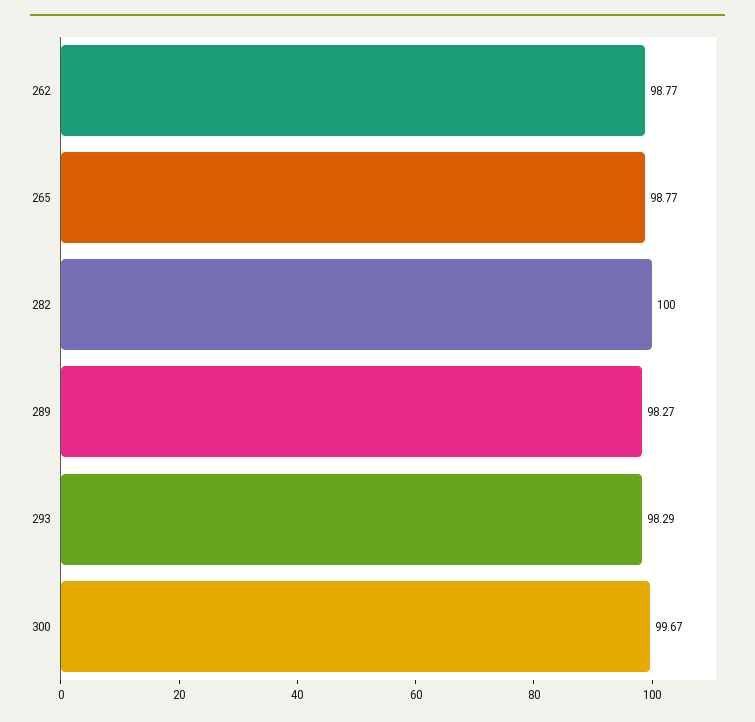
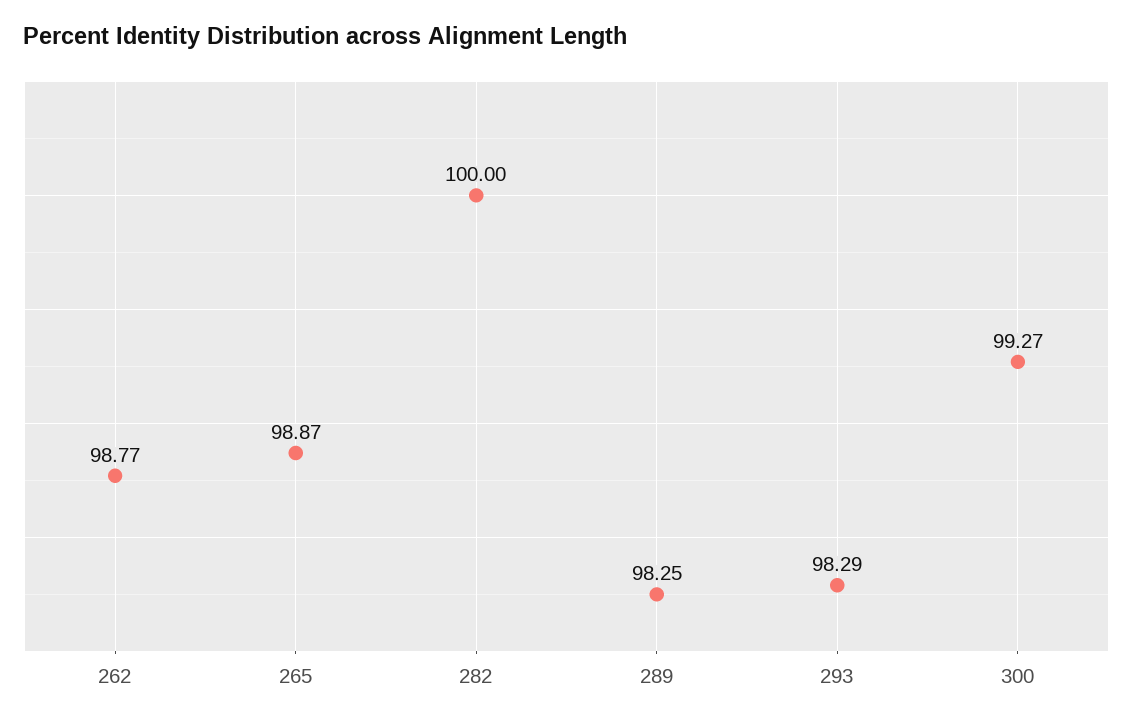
265: 98.77 -> 98.87
289: 98.27 -> 98.25
300: 99.67 -> 99.27

